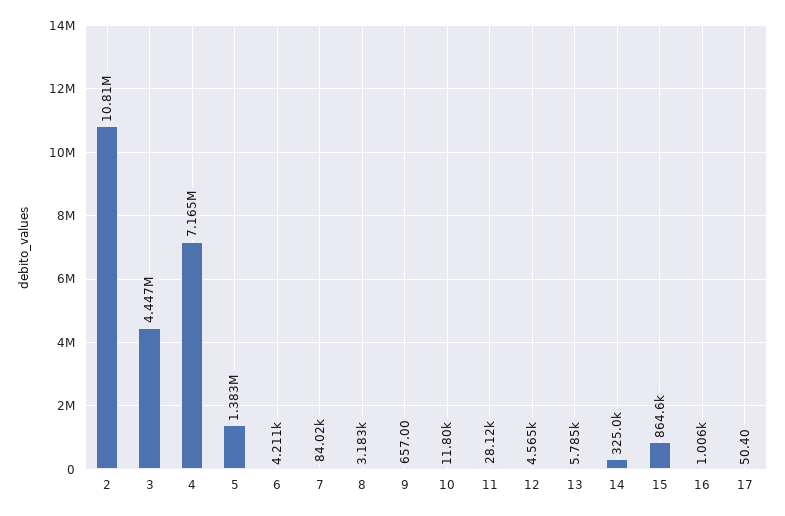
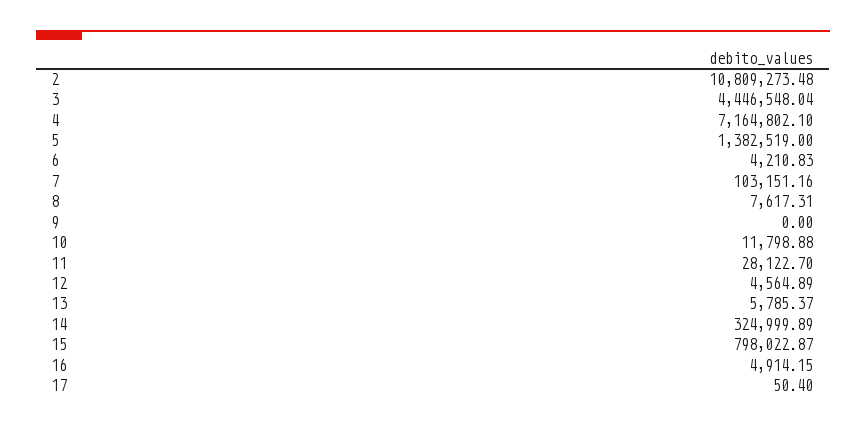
7: 84020 -> 103151.16
8: 3183 -> 7617.31
9: 657 -> 0
15: 864600 -> 798022.87
16: 1006 -> 4914.15

